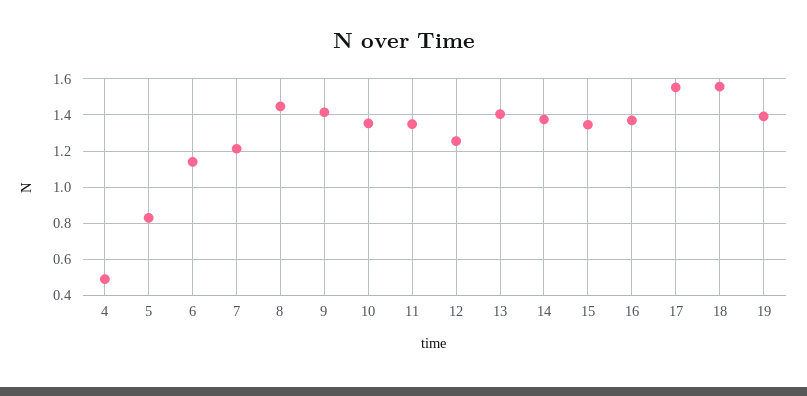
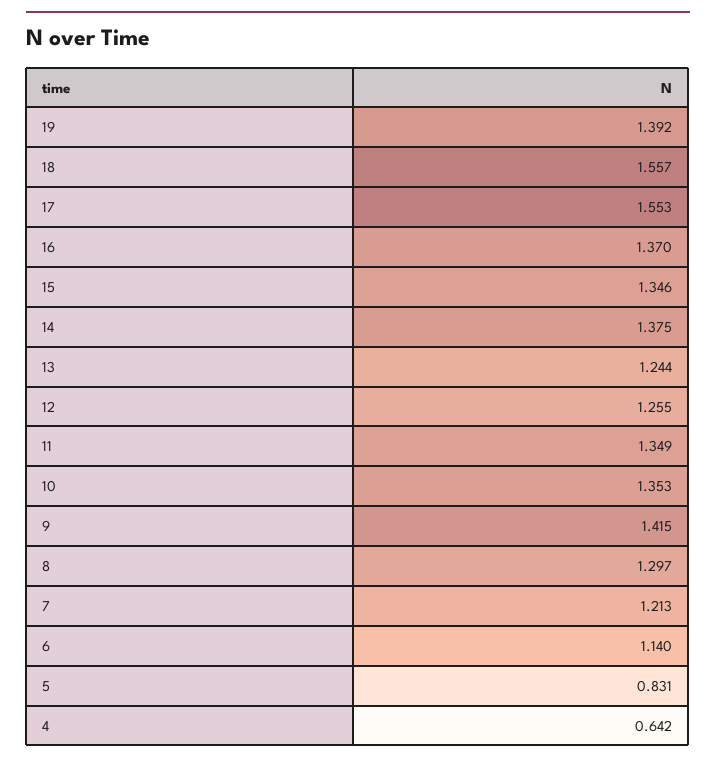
4: 0.5 -> 0.642
8: 1.45 -> 1.297
13: 1.4 -> 1.244

